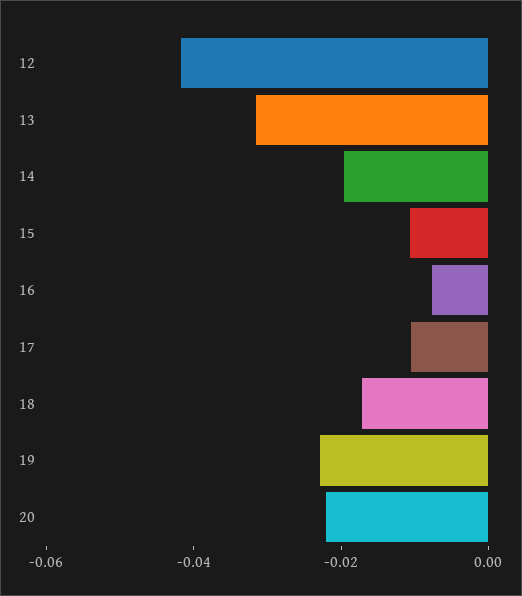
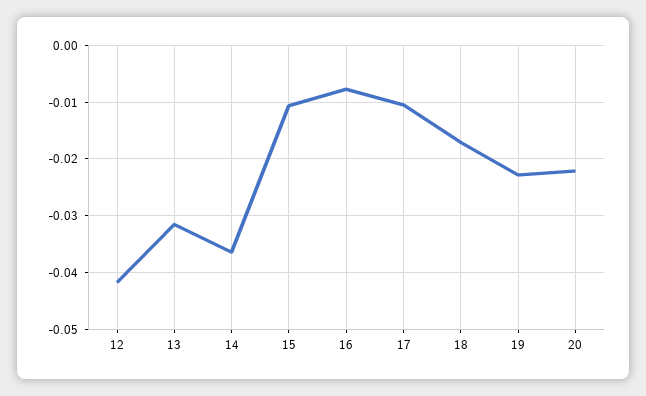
14: -0.02 -> -0.036

